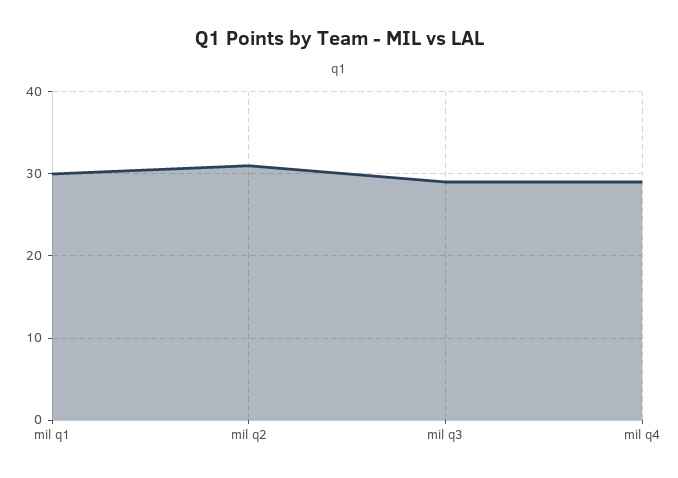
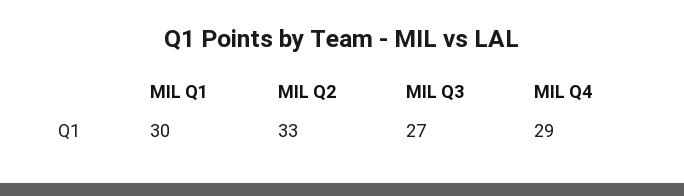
mil q2: 31 -> 33
mil q3: 29 -> 27

